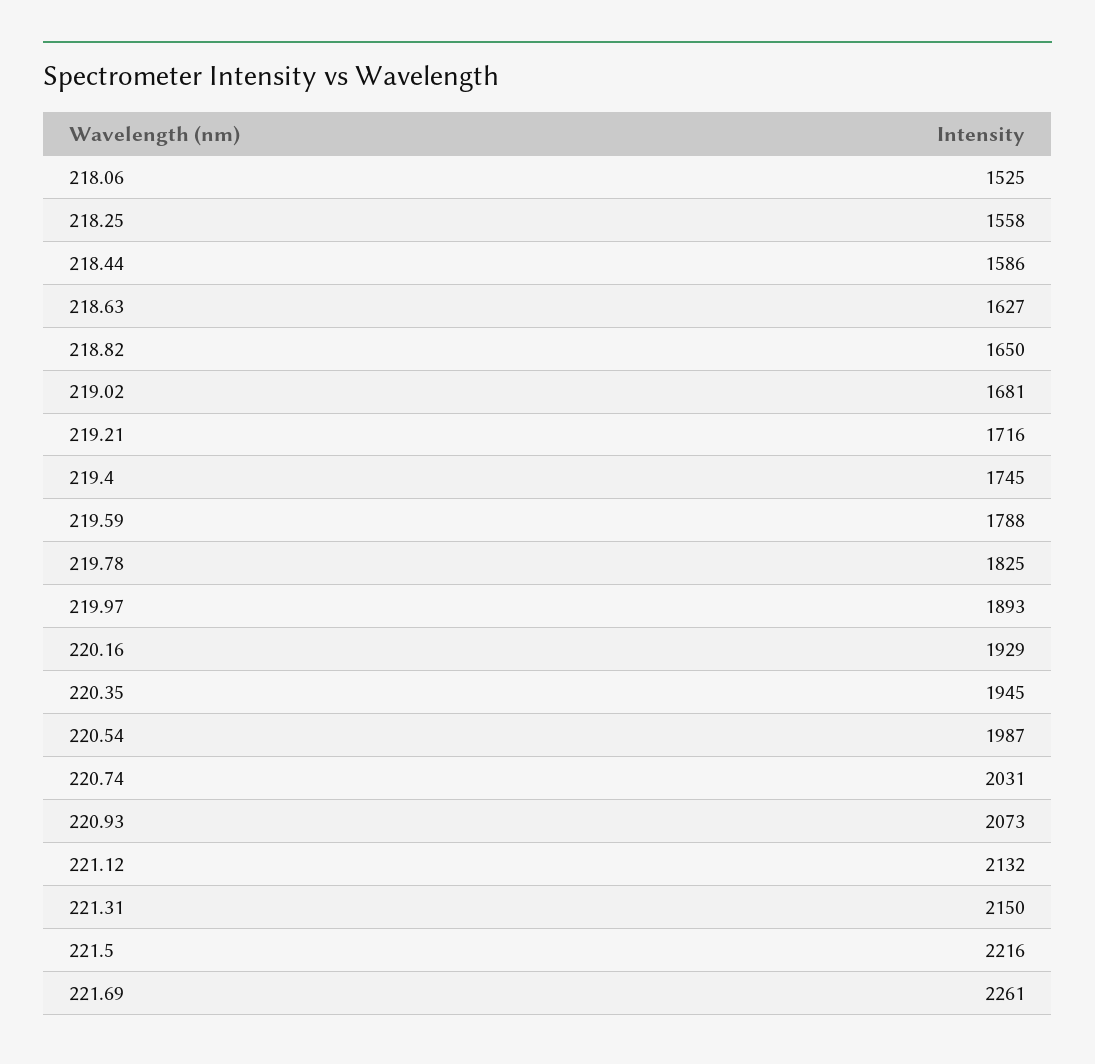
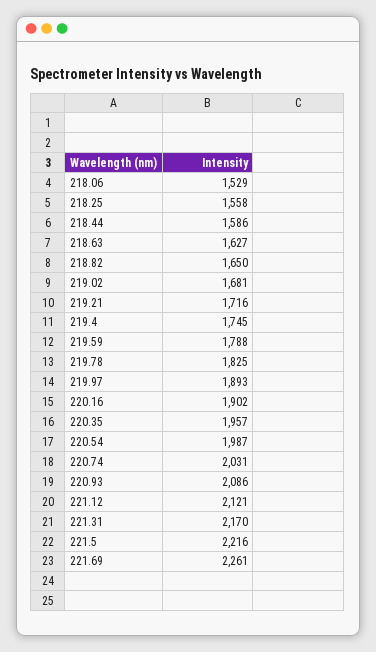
218.06: 1525 -> 1529
220.16: 1929 -> 1902
220.35: 1945 -> 1957
220.93: 2073 -> 2086
221.12: 2132 -> 2121
221.31: 2150 -> 2170

